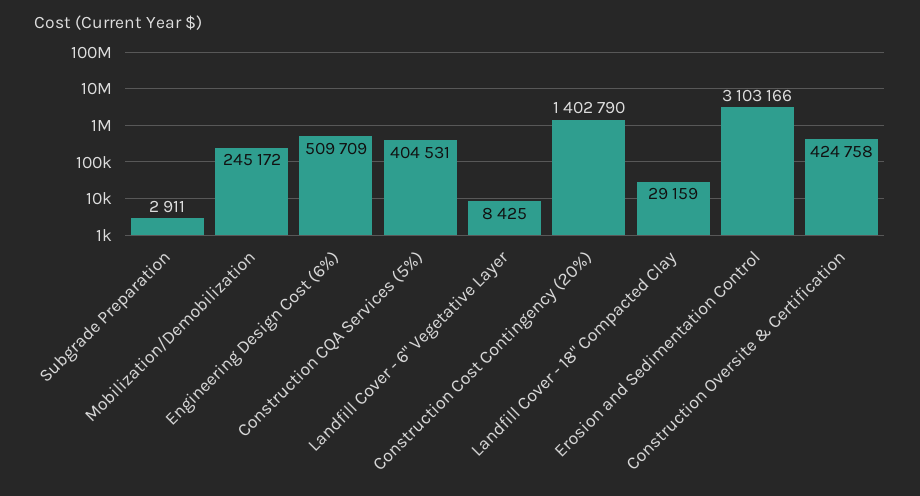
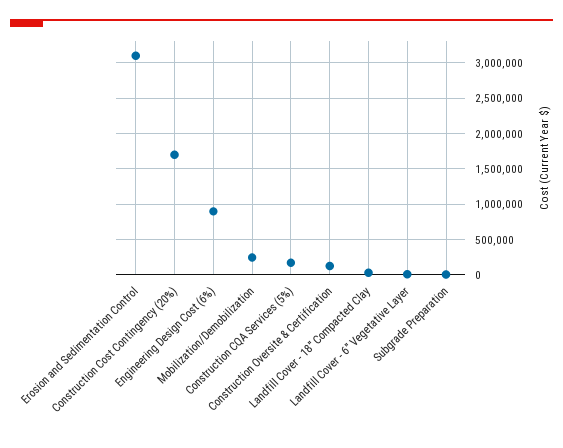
Engineering Design Cost (6%): 509709 -> 900000
Construction CQA Services (5%): 404531 -> 200000
Construction Cost Contingency (20%): 1402790 -> 1700000
Construction Oversite & Certification: 424758 -> 100000

